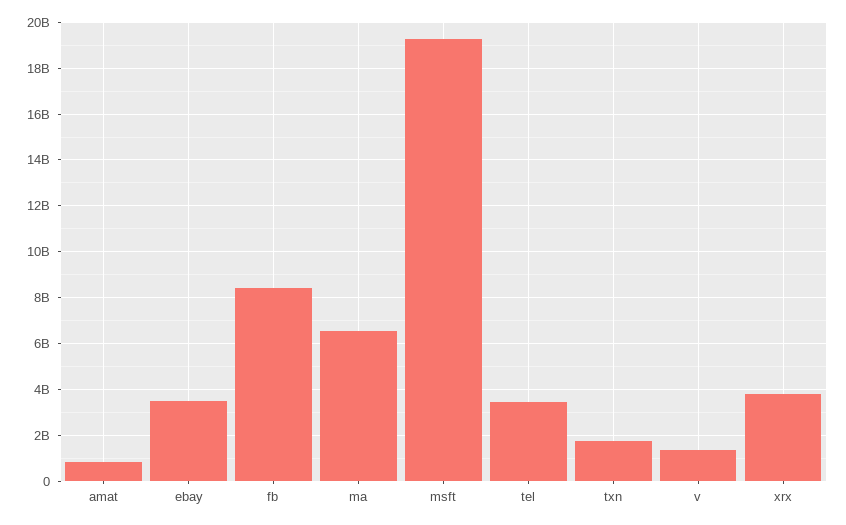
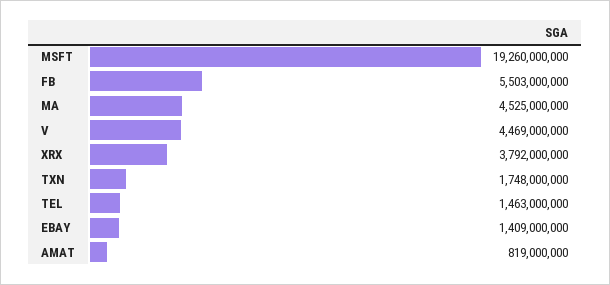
ebay: 3500000000 -> 1409000000
fb: 8500000000 -> 5503000000
ma: 6500000000 -> 4525000000
tel: 3500000000 -> 1463000000
v: 1500000000 -> 4469000000

